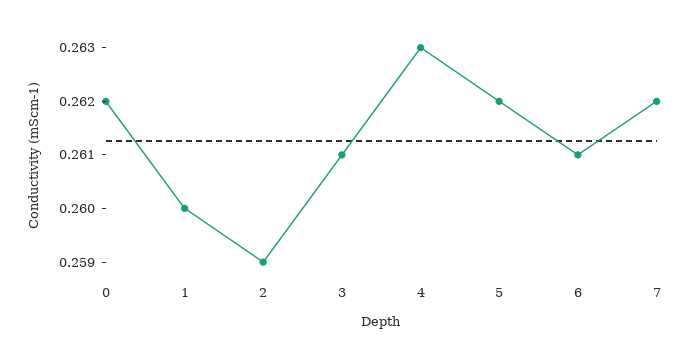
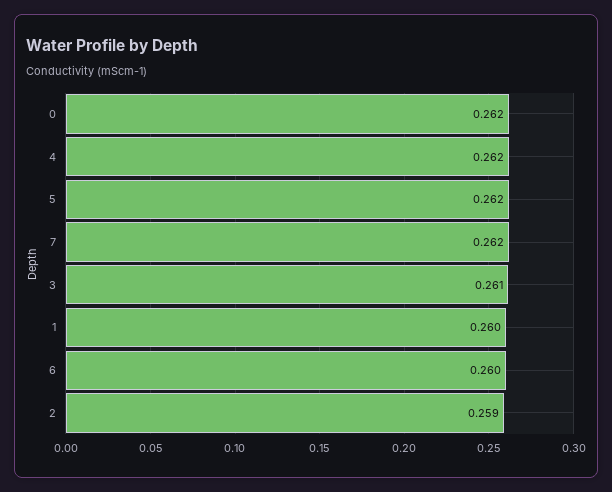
4: 0.263 -> 0.262
6: 0.261 -> 0.26

